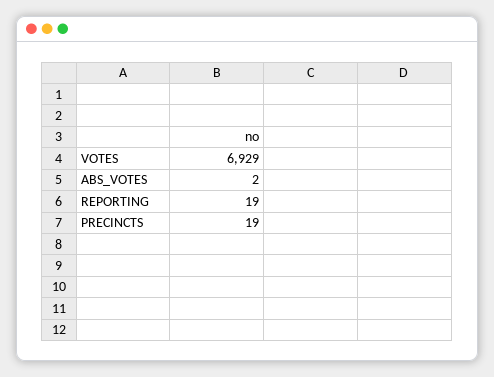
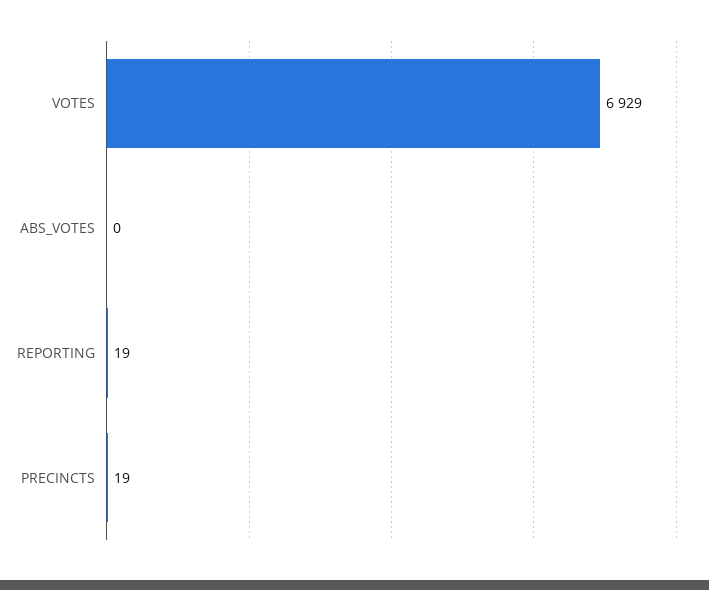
ABS_VOTES: 2 -> 0

